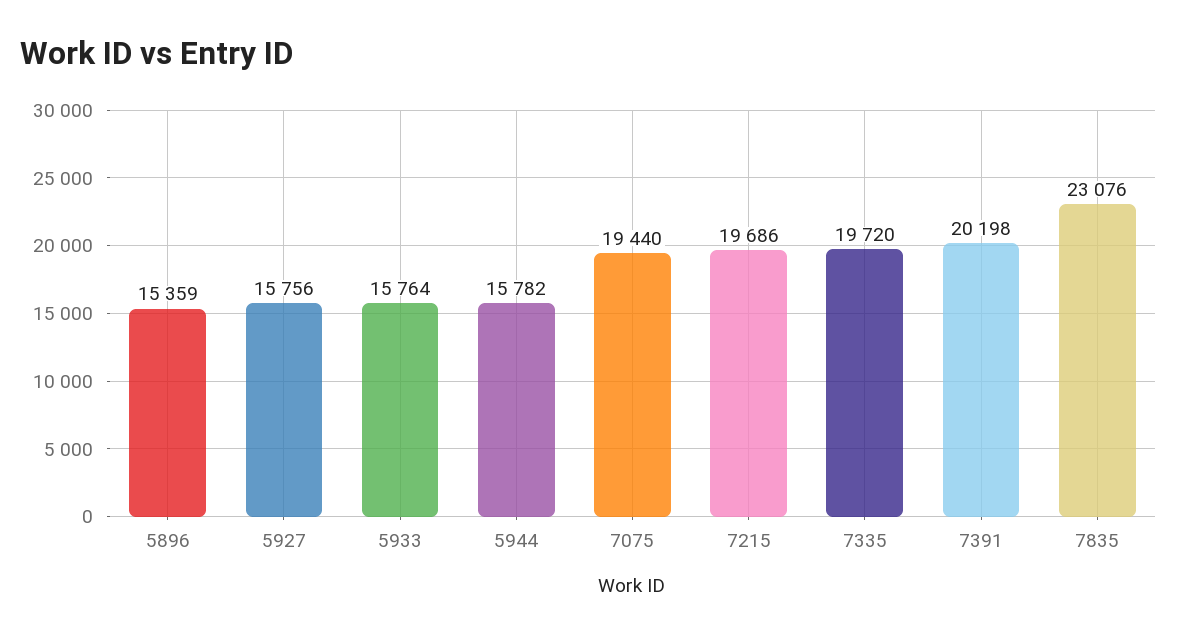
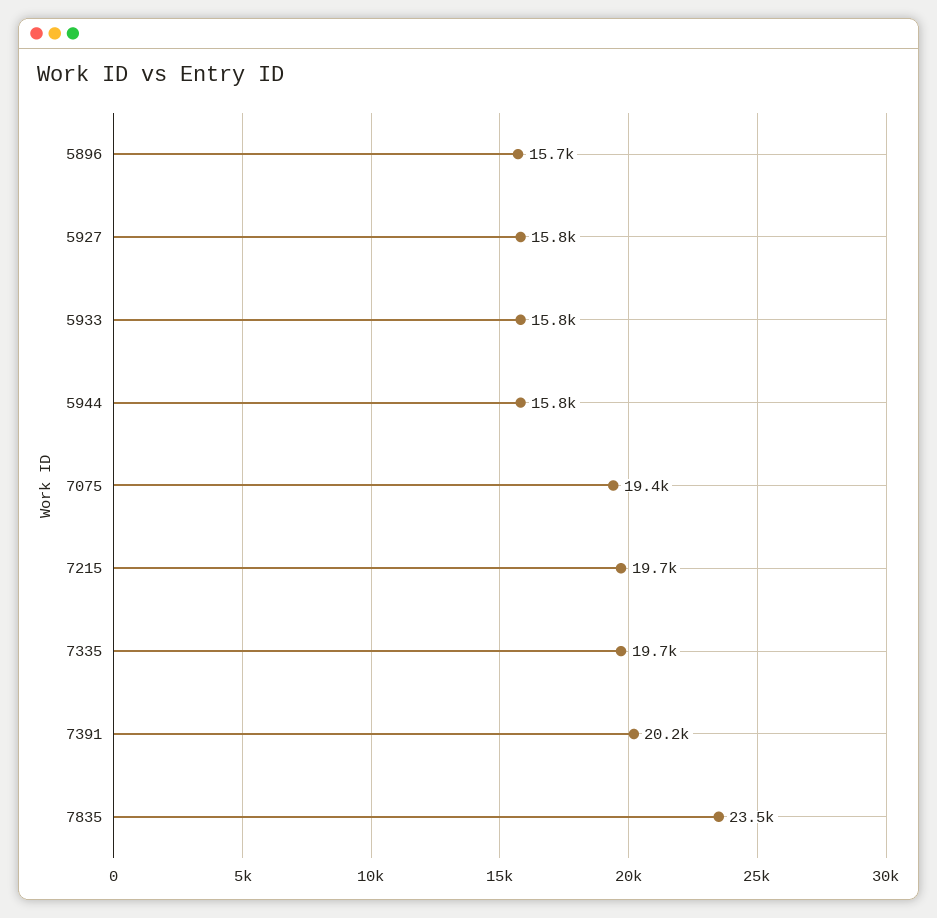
5896: 15359 -> 15700
7835: 23076 -> 23500

